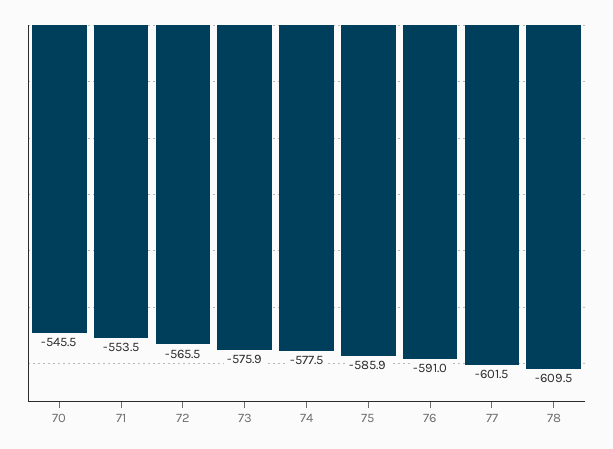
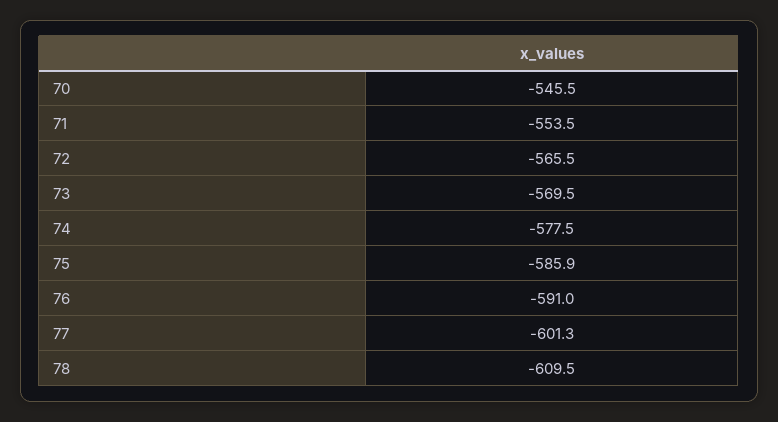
73: -575.9 -> -569.5
77: -601.5 -> -601.3

